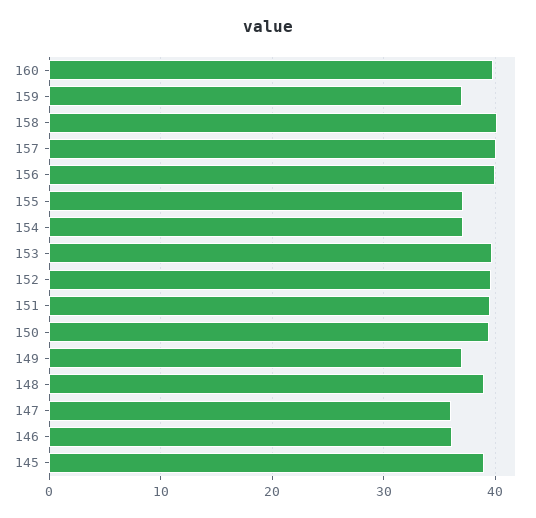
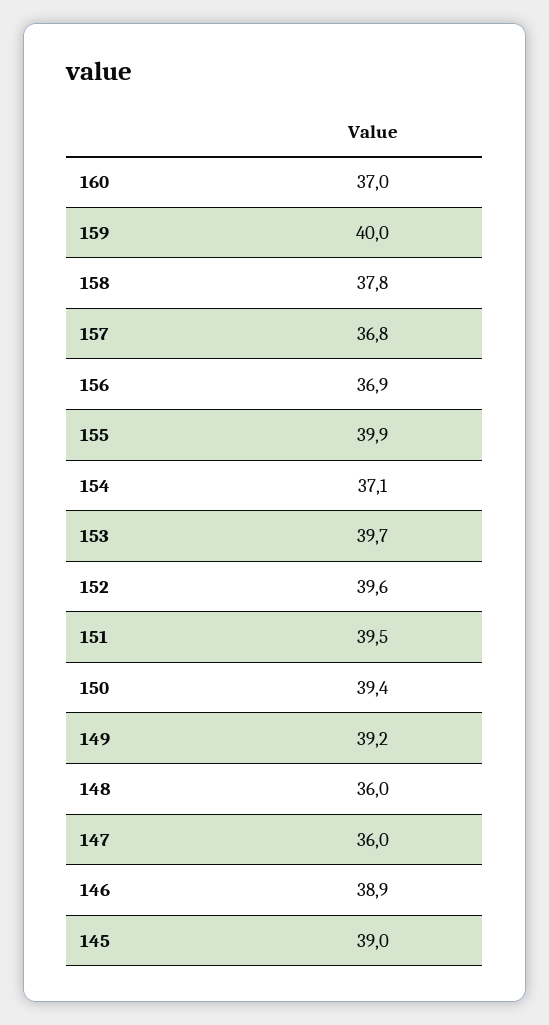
160: 40 -> 37
159: 37 -> 40
158: 40 -> 37.8
157: 40 -> 36.8
156: 40 -> 36.9
155: 37 -> 39.9
149: 37 -> 39.2
148: 39 -> 36
146: 36 -> 38.9

